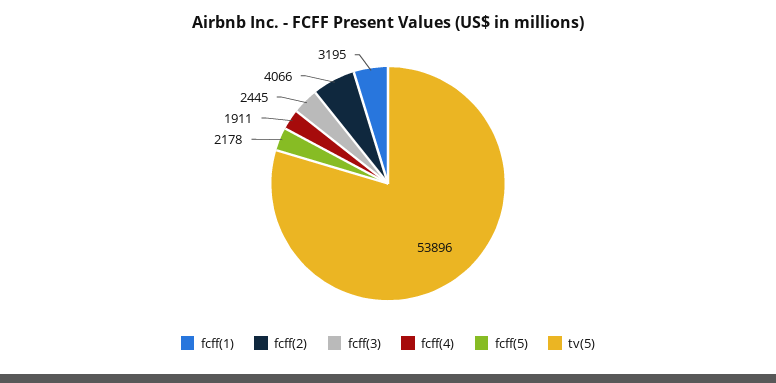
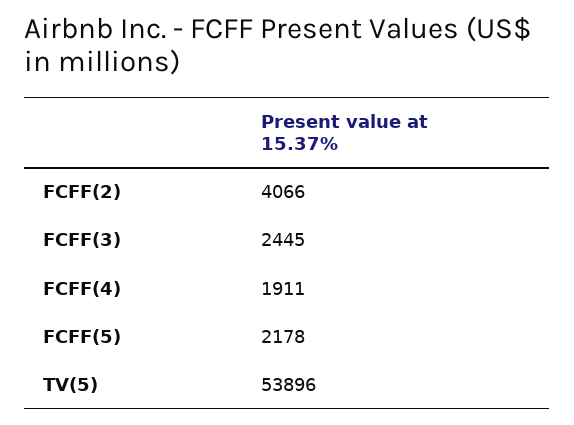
fcff(1): 3195 -> none

